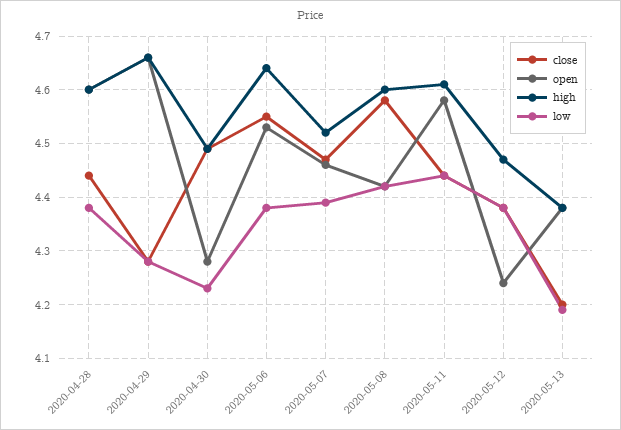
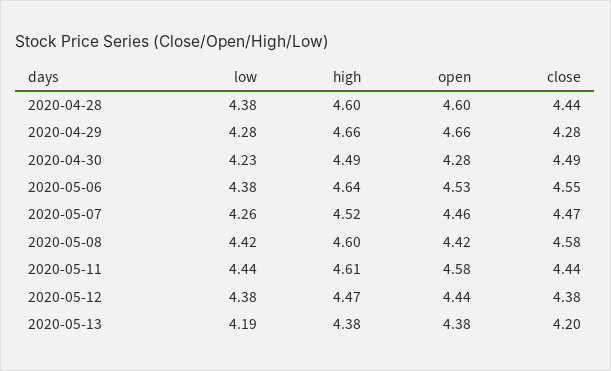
low, 2020-05-07: 4.4 -> 4.26
open, 2020-05-12: 4.25 -> 4.44

